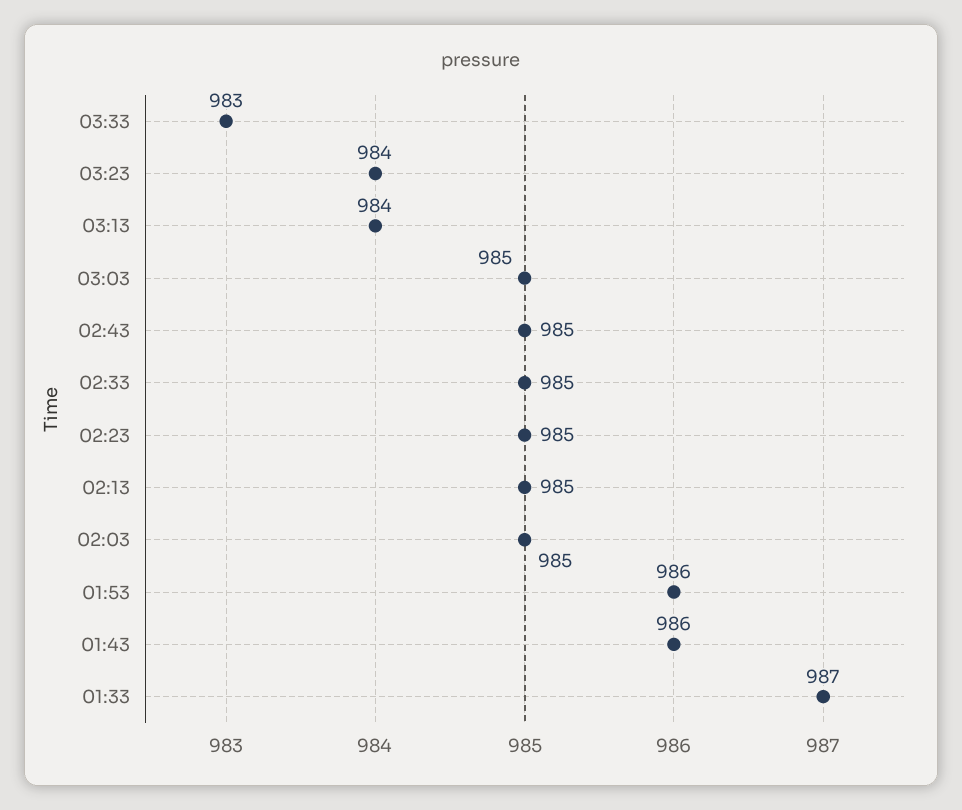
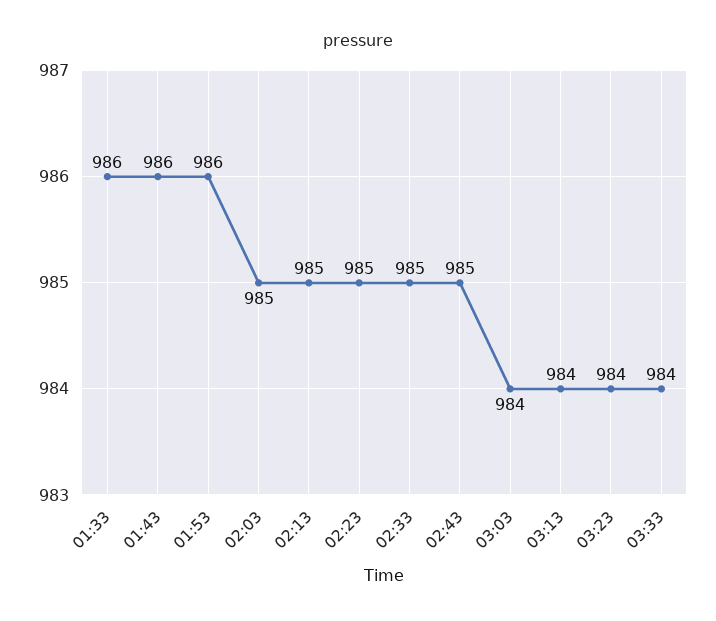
03:33: 983 -> 984
03:03: 985 -> 984
01:33: 987 -> 986

